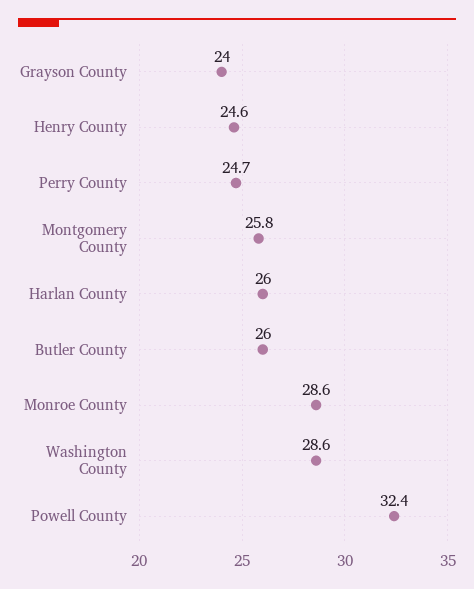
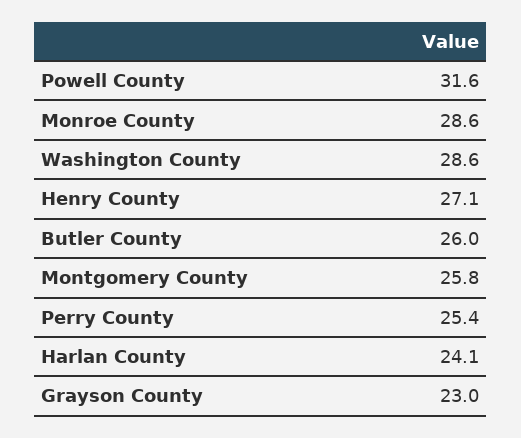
Grayson County: 24 -> 23
Henry County: 24.6 -> 27.1
Perry County: 24.7 -> 25.4
Harlan County: 26 -> 24.1
Powell County: 32.4 -> 31.6

